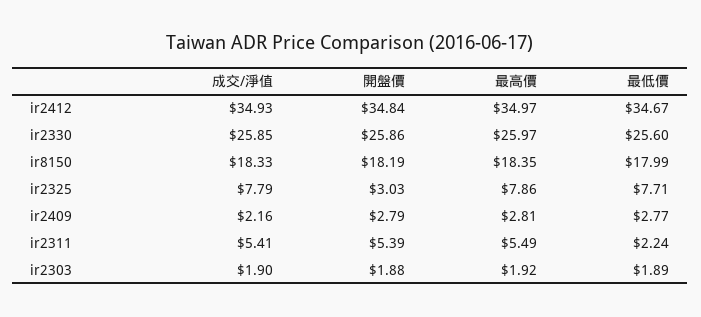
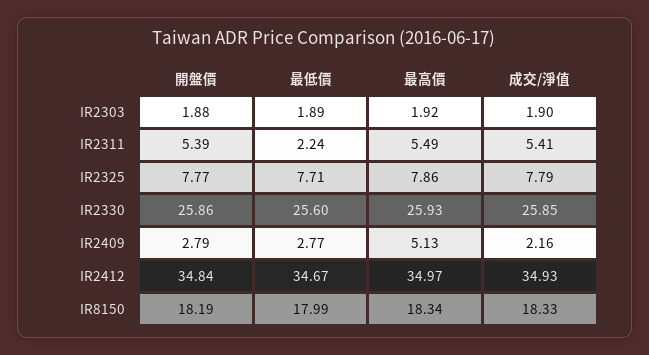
最高價, ir2330: 25.97 -> 25.93
最高價, ir8150: 18.35 -> 18.34
開盤價, ir2325: 3.03 -> 7.77
最高價, ir2409: 2.81 -> 5.13

